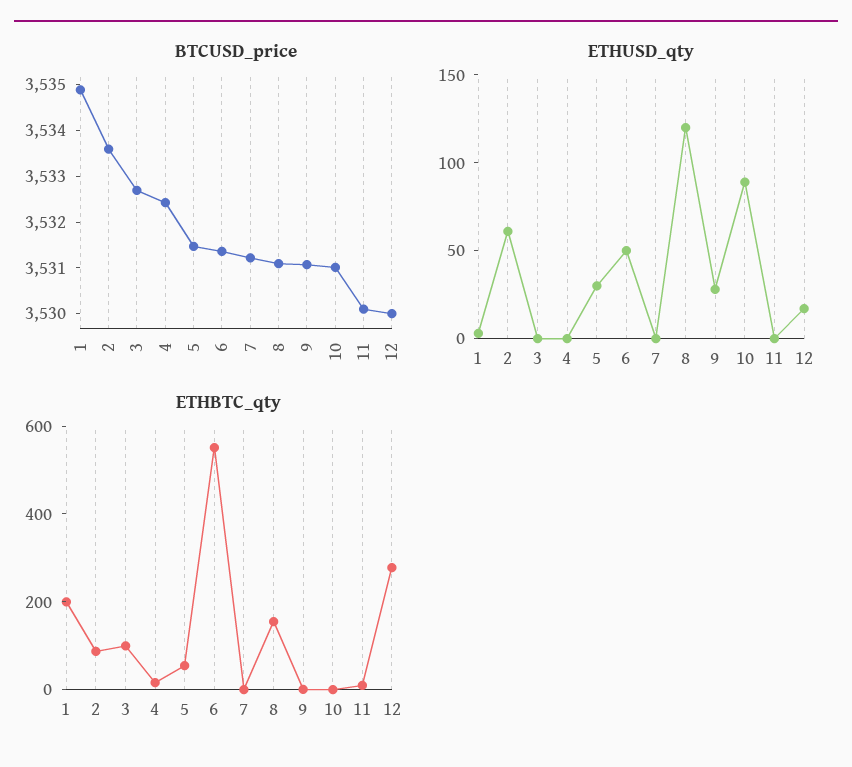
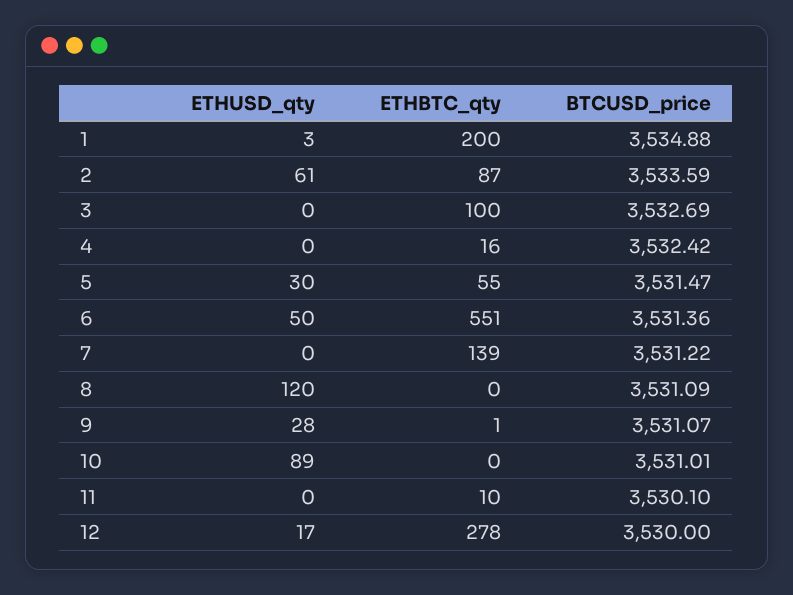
ETHBTC_qty, 7: 0 -> 139
ETHBTC_qty, 8: 150 -> 0

